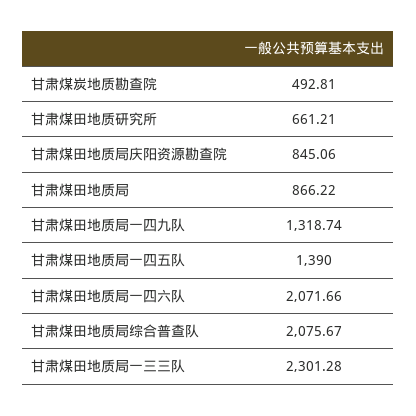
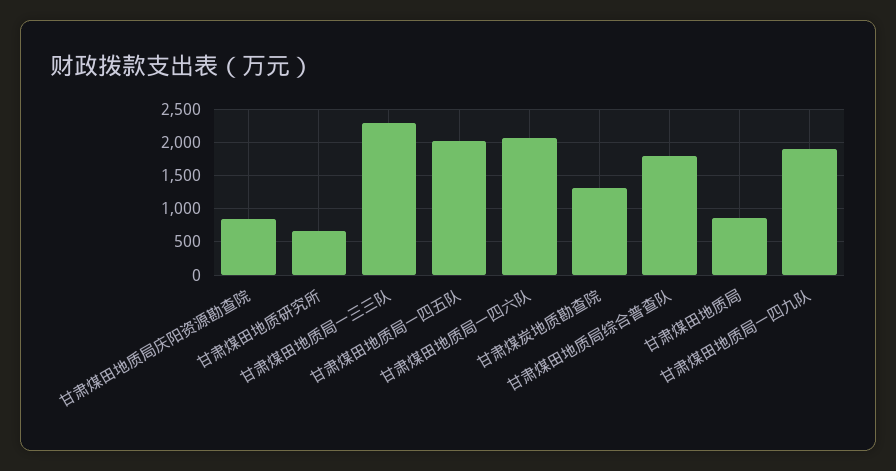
甘肃煤炭地质勘查院: 492.81 -> 1300
甘肃煤田地质局一四九队: 1318.74 -> 1900
甘肃煤田地质局一四五队: 1390 -> 2000
甘肃煤田地质局综合普查队: 2075.67 -> 1800

